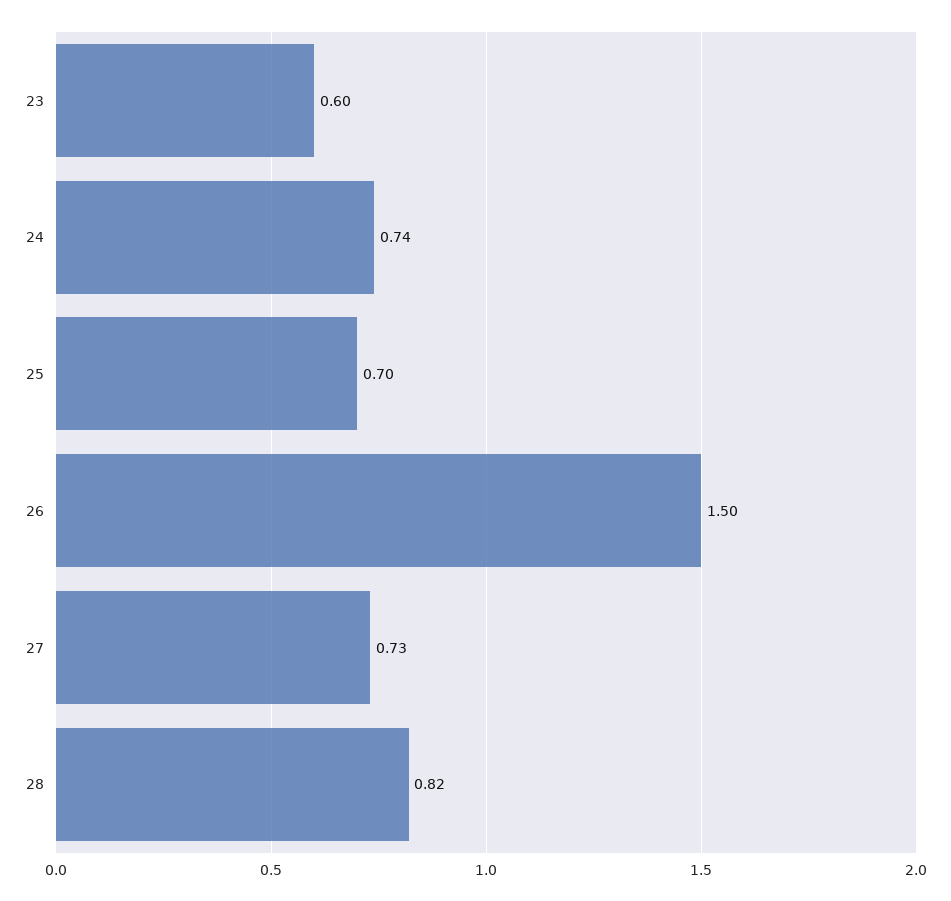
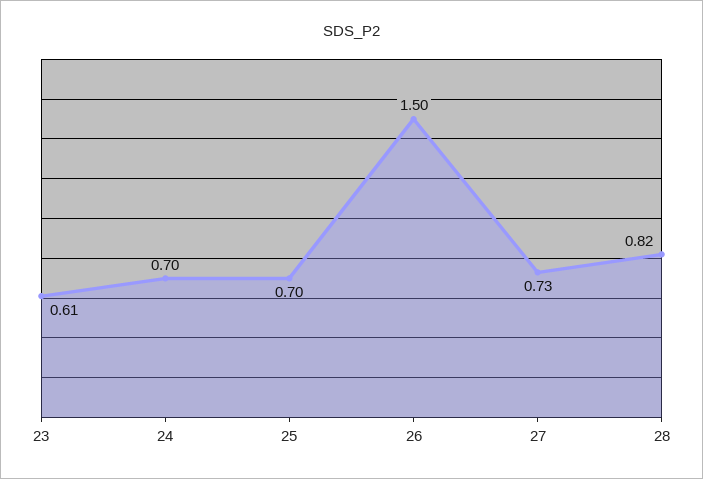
23: 0.6 -> 0.61
24: 0.74 -> 0.7

